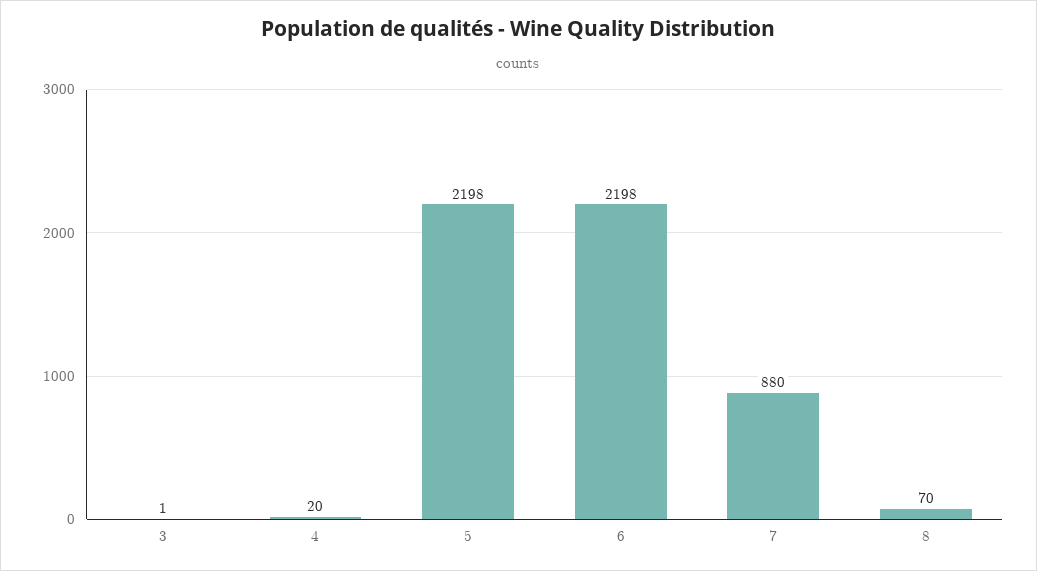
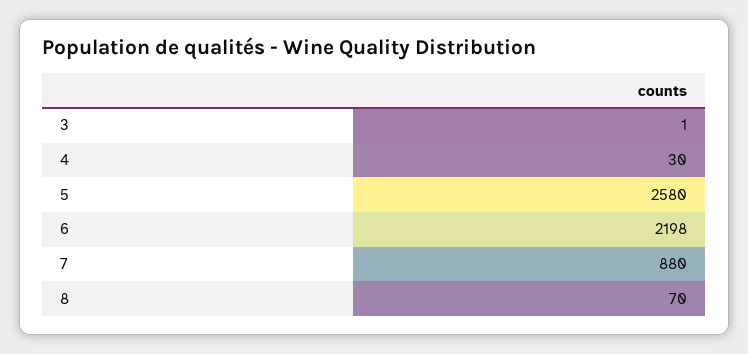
4: 20 -> 30
5: 2198 -> 2580

